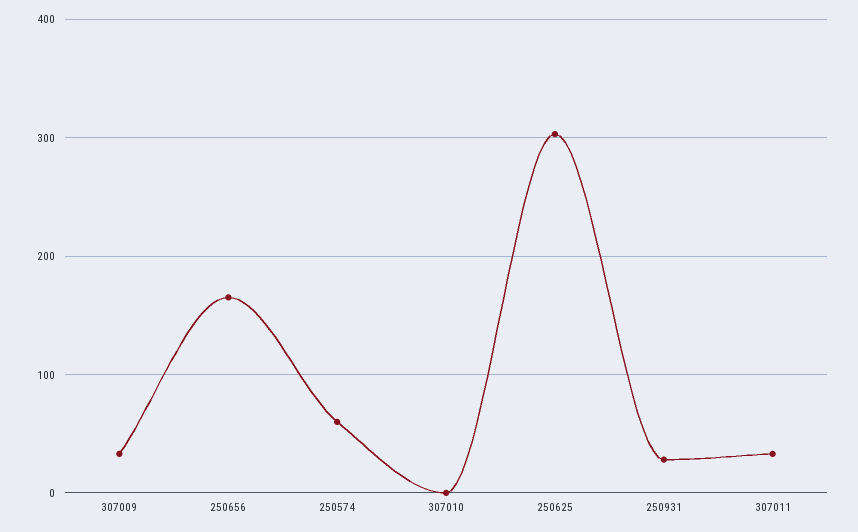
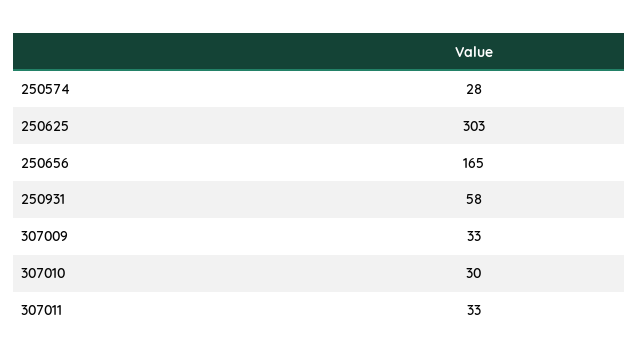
250574: 60 -> 28
307010: 0 -> 30
250931: 30 -> 58

